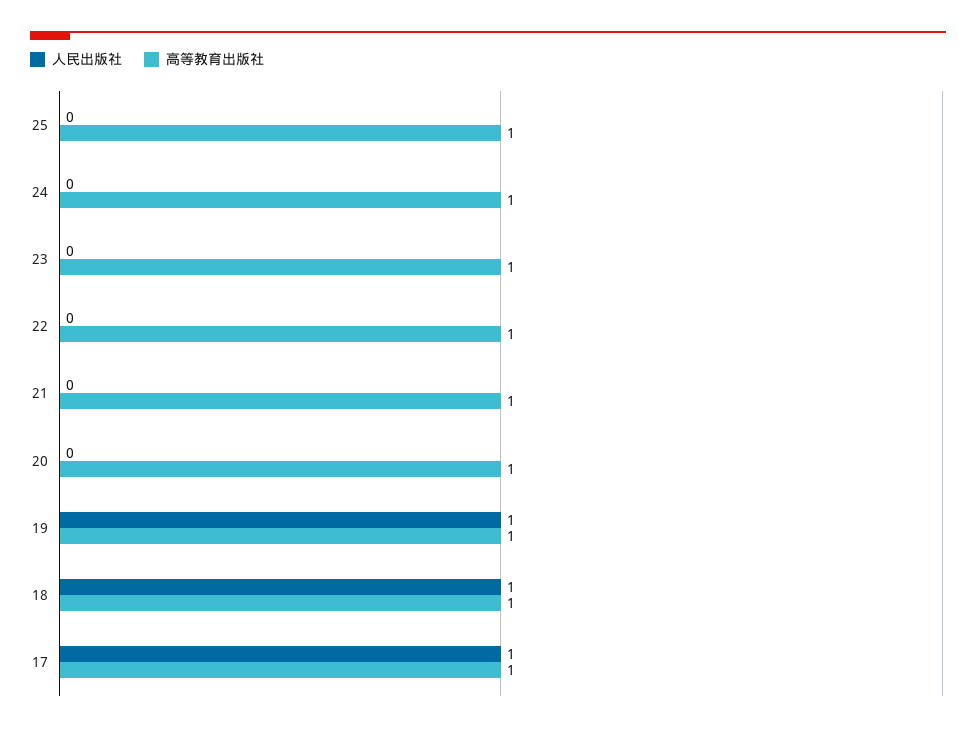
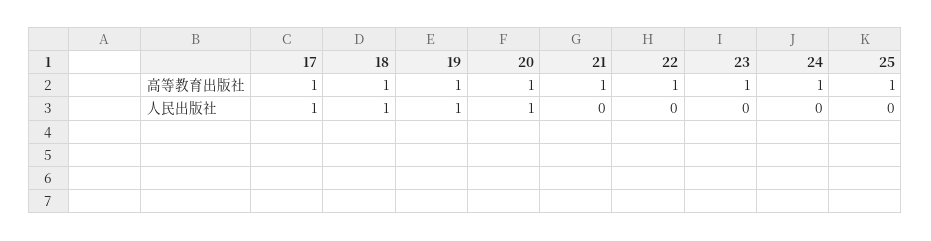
人民出版社, 20: 0 -> 1

